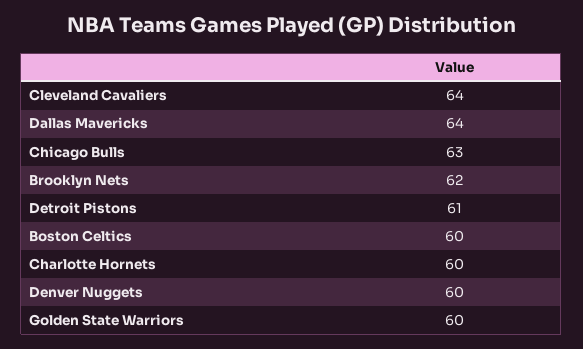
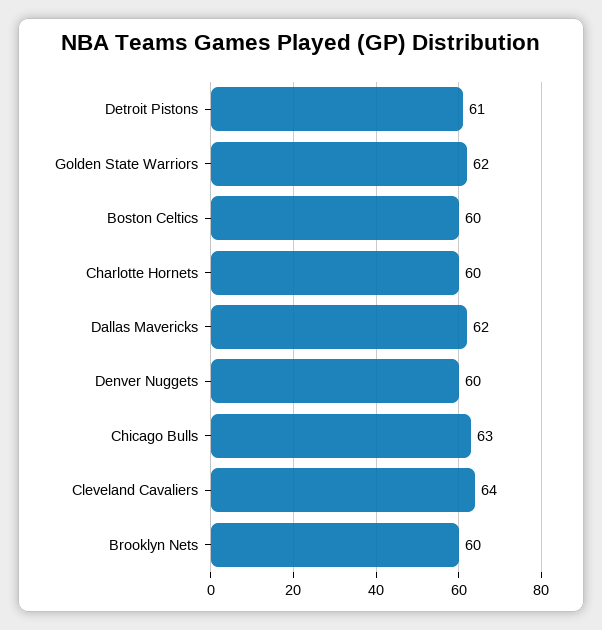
Dallas Mavericks: 64 -> 62
Brooklyn Nets: 62 -> 60
Golden State Warriors: 60 -> 62

